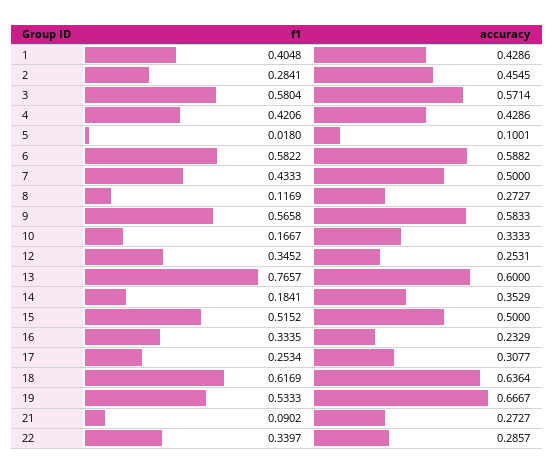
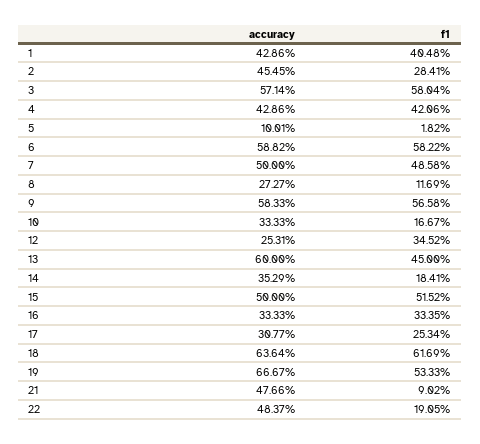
f1, 5: 0.018 -> 0.0182
f1, 7: 0.4333 -> 0.4858
f1, 13: 0.7657 -> 0.45
accuracy, 16: 0.2329 -> 0.3333
accuracy, 21: 0.2727 -> 0.4766
f1, 22: 0.3397 -> 0.1905
accuracy, 22: 0.2857 -> 0.4837

